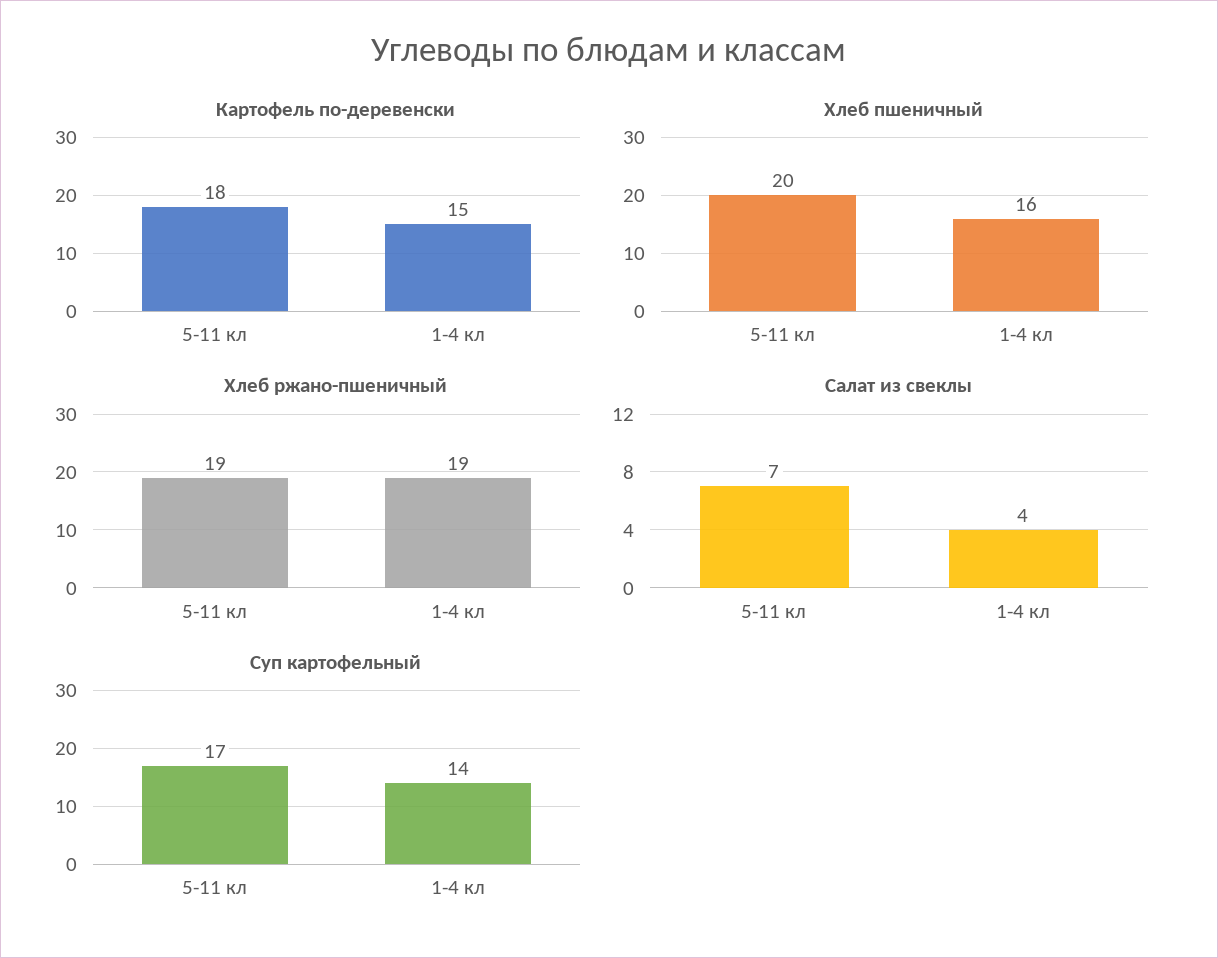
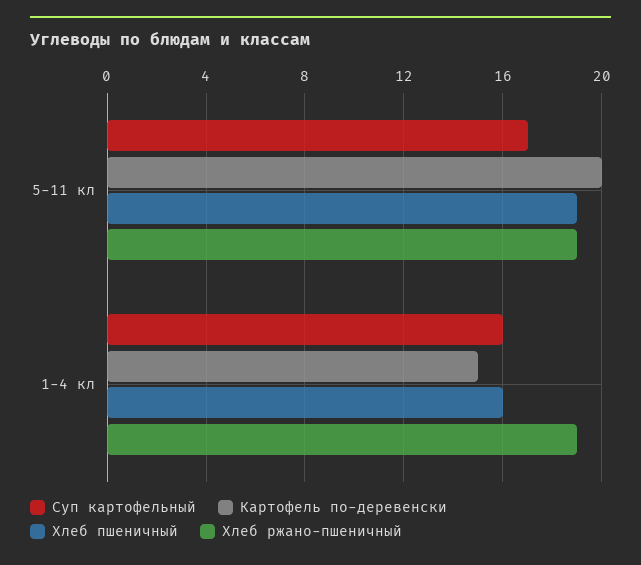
Картофель по-деревенски, 5-11 кл: 18 -> 20
Хлеб пшеничный, 5-11 кл: 20 -> 19
Салат из свеклы, 5-11 кл: 7 -> none
Салат из свеклы, 1-4 кл: 4 -> none
Суп картофельный, 1-4 кл: 14 -> 16

